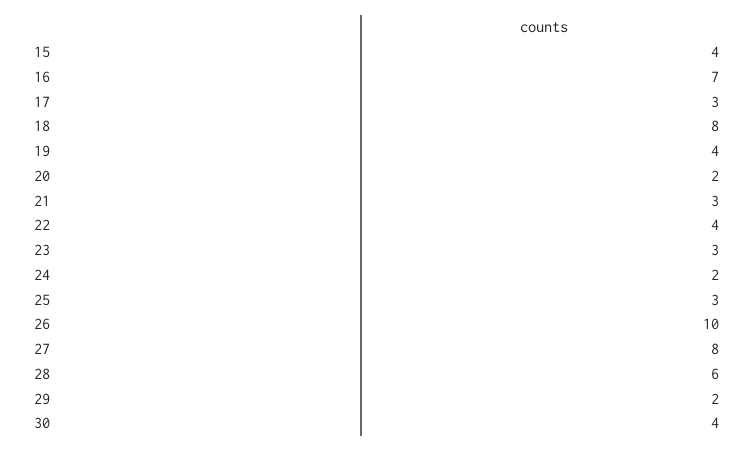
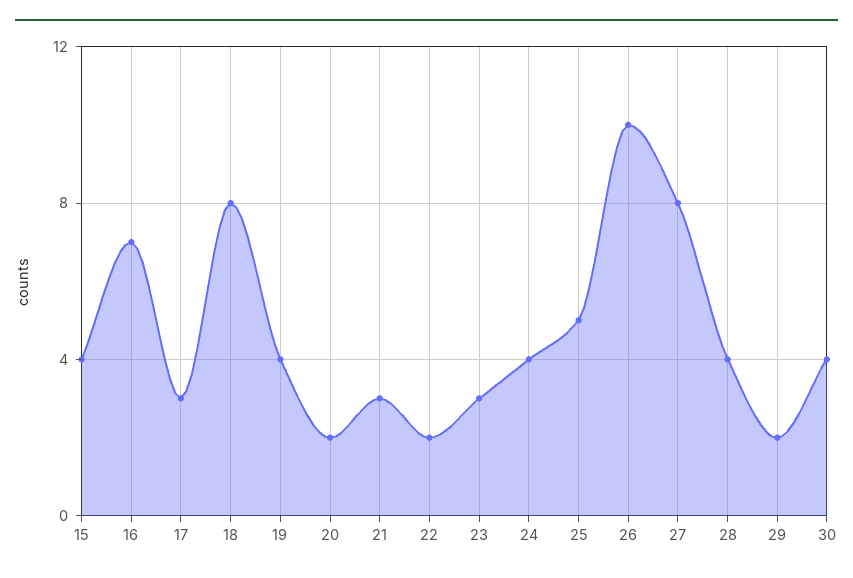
22: 4 -> 2
24: 2 -> 4
25: 3 -> 5
28: 6 -> 4

